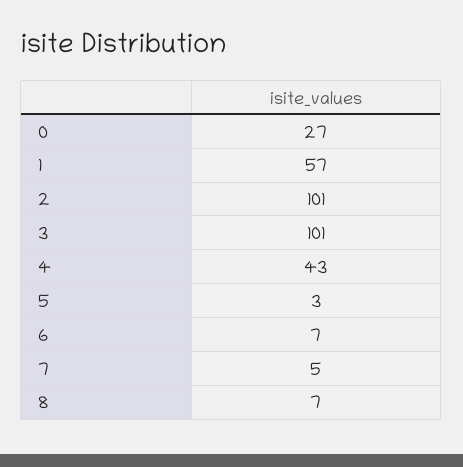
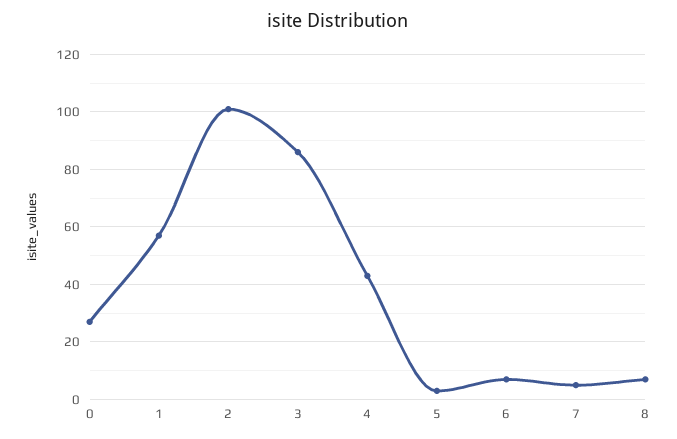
3: 101 -> 85

